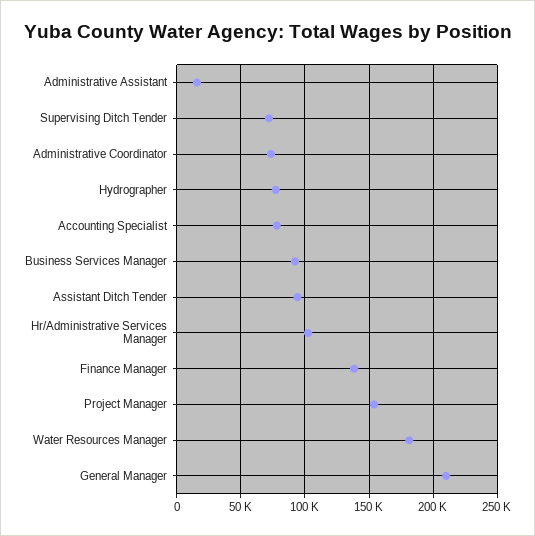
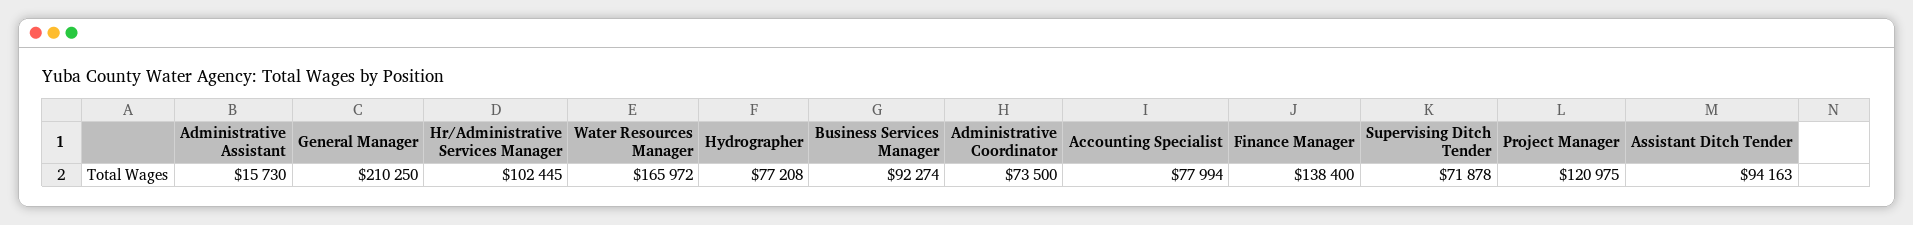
Project Manager: 155000 -> 120975
Water Resources Manager: 180000 -> 165972

